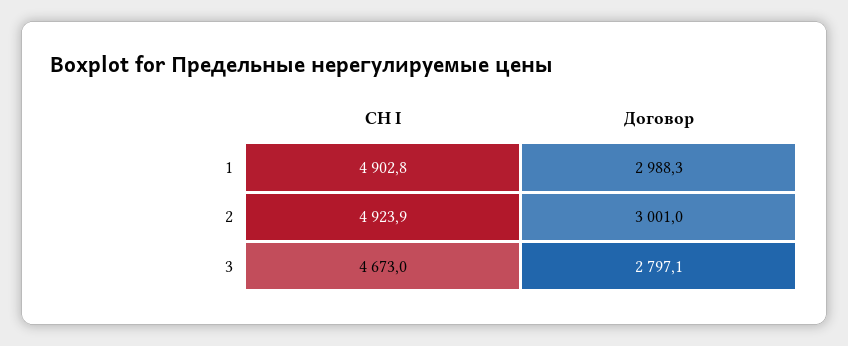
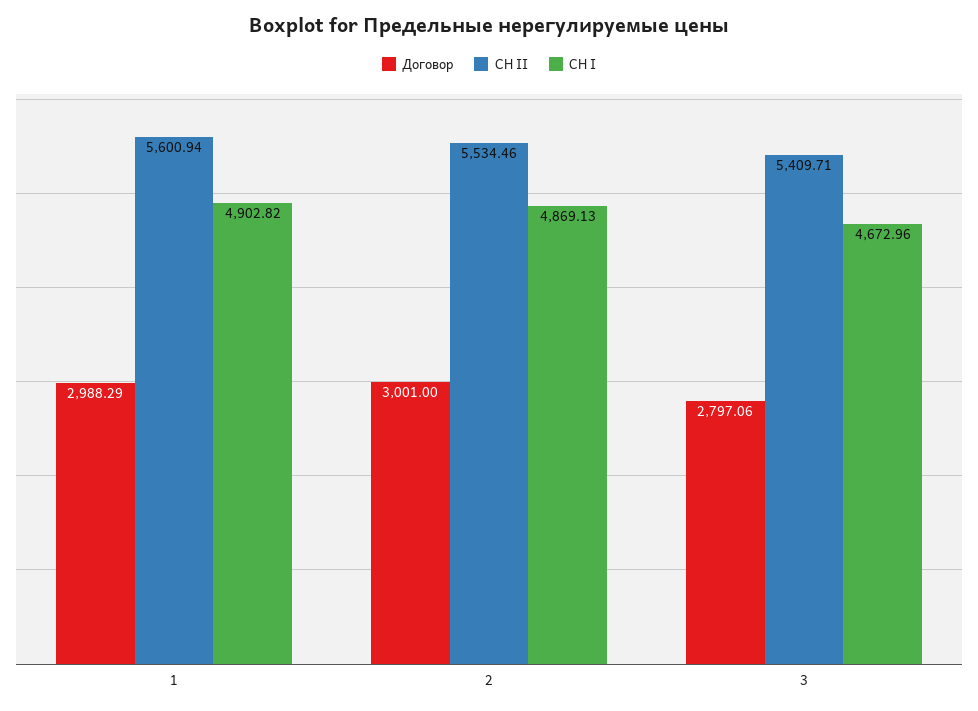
СН I, 2: 4923.9 -> 4869.13
СН II, 1: none -> 5600.94
СН II, 2: none -> 5534.46
СН II, 3: none -> 5409.71

